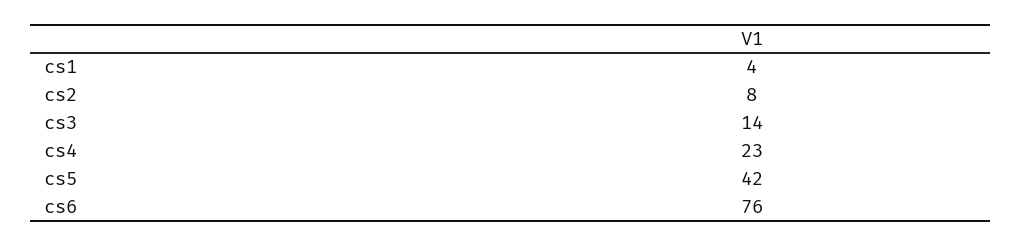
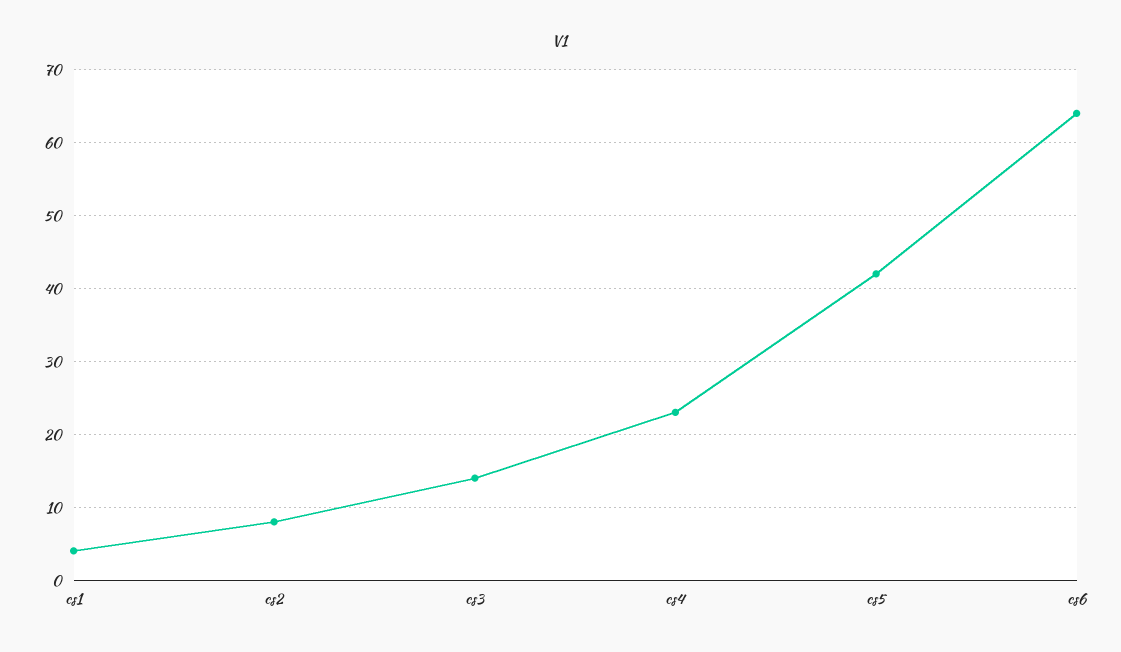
cs6: 76 -> 64

